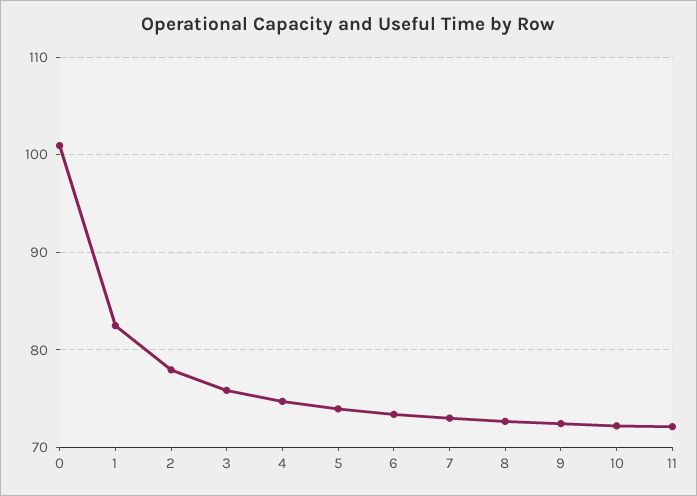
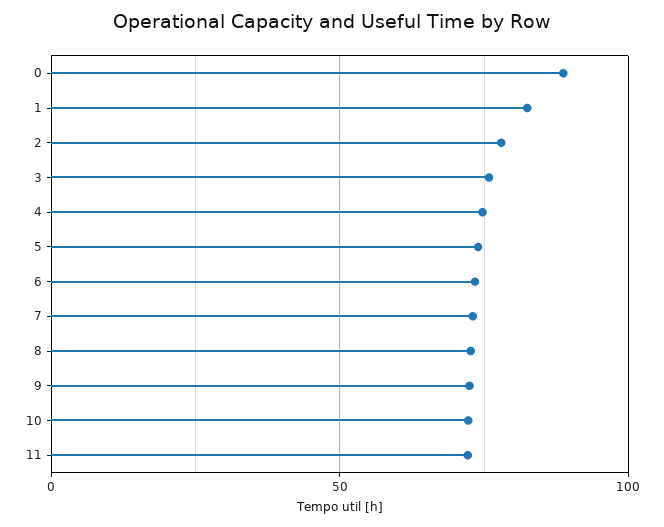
0: 101 -> 90

